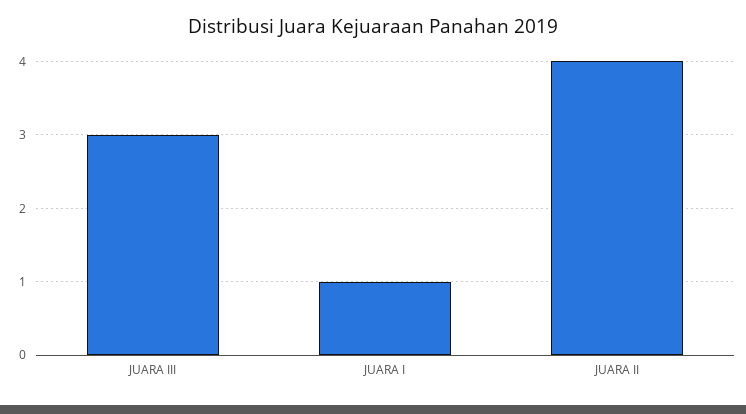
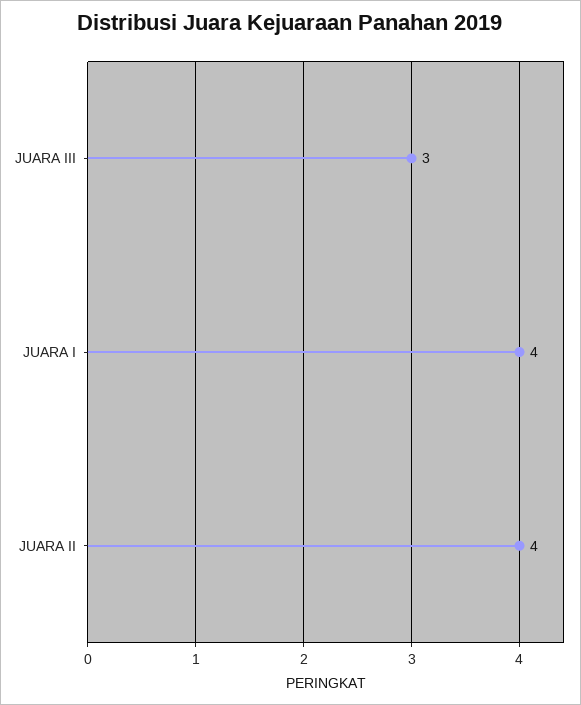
JUARA I: 1 -> 4

